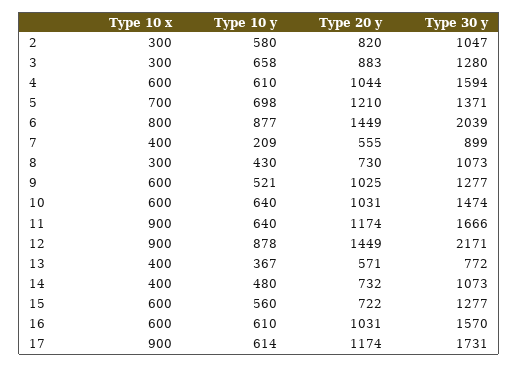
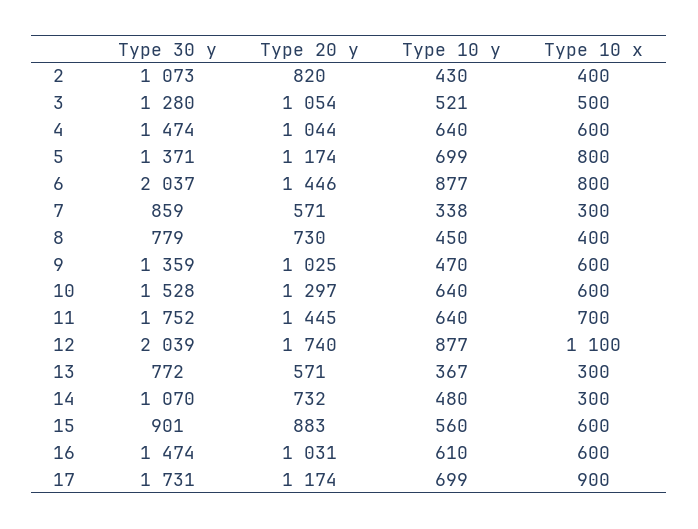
Type 10 x, 2: 300 -> 400
Type 10 y, 2: 580 -> 430
Type 30 y, 2: 1047 -> 1073
Type 10 x, 3: 300 -> 500
Type 10 y, 3: 658 -> 521
Type 20 y, 3: 883 -> 1054
Type 10 y, 4: 610 -> 640
Type 30 y, 4: 1594 -> 1474
Type 10 x, 5: 700 -> 800
Type 10 y, 5: 698 -> 699
Type 20 y, 5: 1210 -> 1174
Type 20 y, 6: 1449 -> 1446
Type 30 y, 6: 2039 -> 2037
Type 10 x, 7: 400 -> 300
Type 10 y, 7: 209 -> 338
Type 20 y, 7: 555 -> 571
Type 30 y, 7: 899 -> 859
Type 10 x, 8: 300 -> 400
Type 10 y, 8: 430 -> 450
Type 30 y, 8: 1073 -> 779
Type 10 y, 9: 521 -> 470
Type 30 y, 9: 1277 -> 1359
Type 20 y, 10: 1031 -> 1297
Type 30 y, 10: 1474 -> 1528
Type 10 x, 11: 900 -> 700
Type 20 y, 11: 1174 -> 1445
Type 30 y, 11: 1666 -> 1752
Type 10 x, 12: 900 -> 1100
Type 10 y, 12: 878 -> 877
Type 20 y, 12: 1449 -> 1740
Type 30 y, 12: 2171 -> 2039
Type 10 x, 13: 400 -> 300
Type 10 x, 14: 400 -> 300
Type 30 y, 14: 1073 -> 1070
Type 20 y, 15: 722 -> 883
Type 30 y, 15: 1277 -> 901
Type 30 y, 16: 1570 -> 1474
Type 10 y, 17: 614 -> 699

